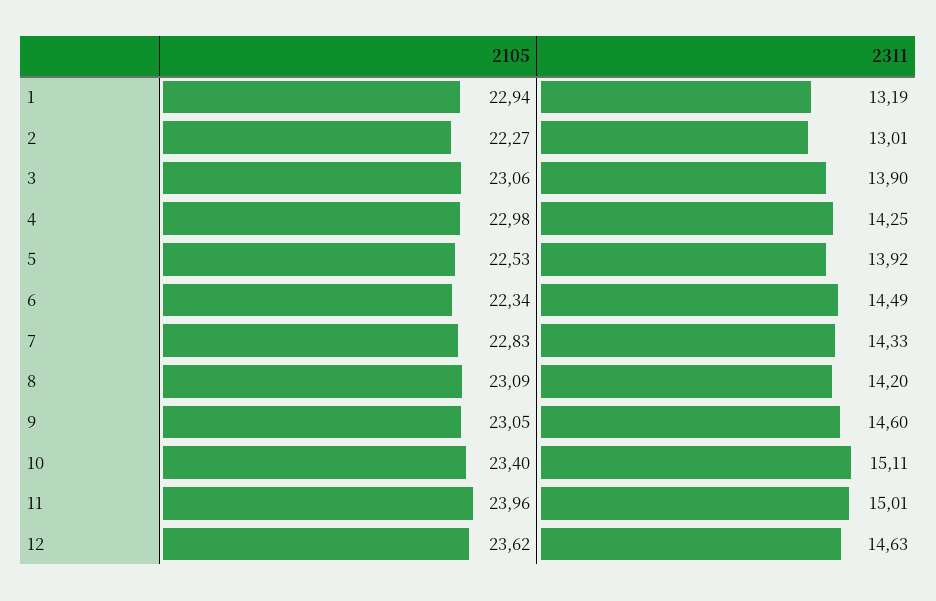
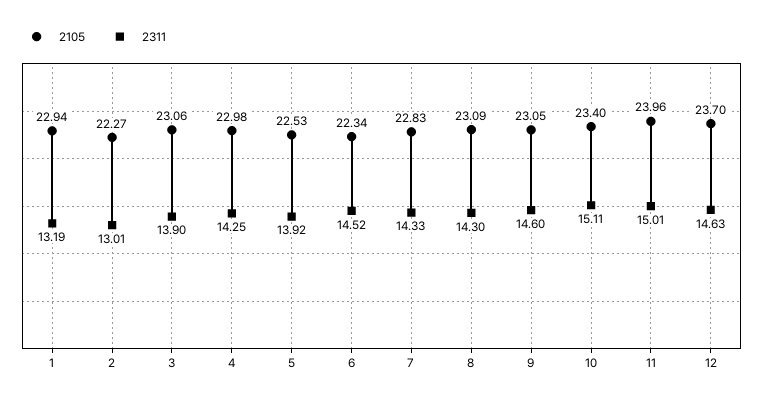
2311, 6: 14.49 -> 14.52
2311, 8: 14.2 -> 14.3
2105, 12: 23.62 -> 23.7

